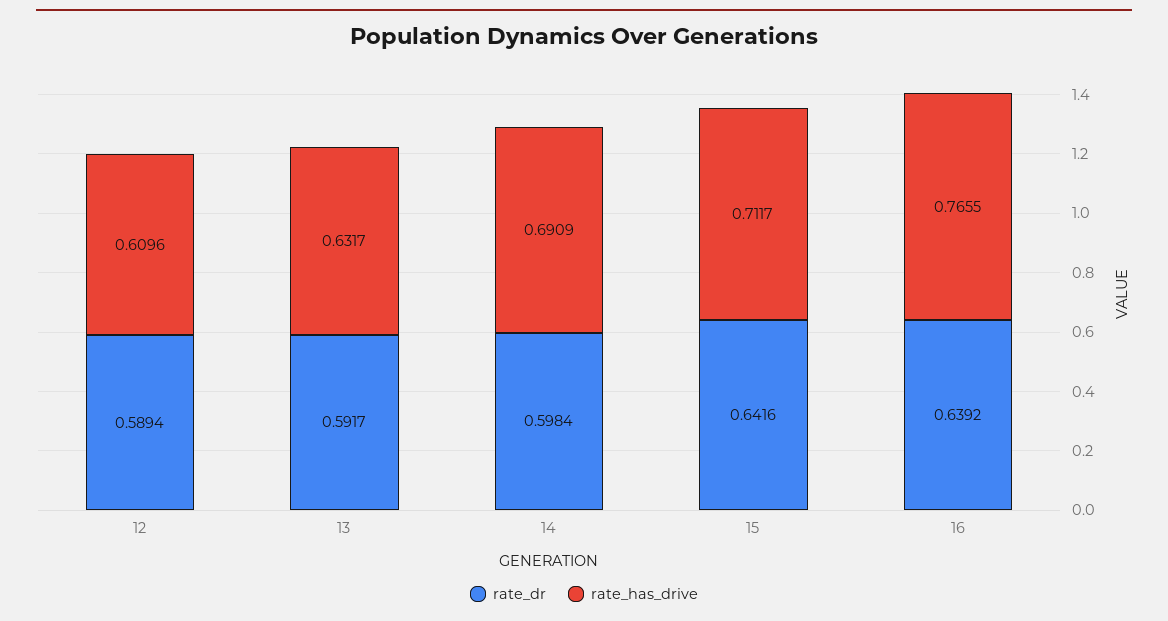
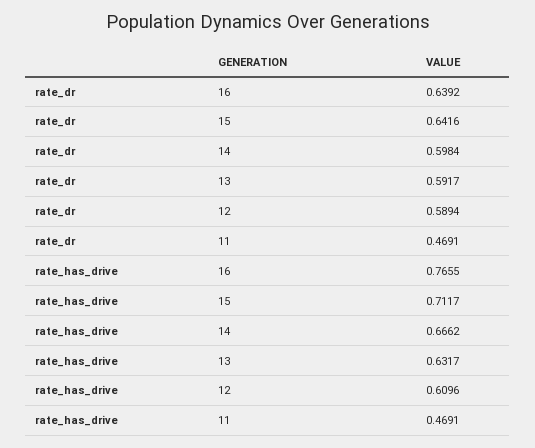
rate_has_drive, 14: 0.6909 -> 0.6662
rate_dr, 11: none -> 0.4691
rate_has_drive, 11: none -> 0.4691

